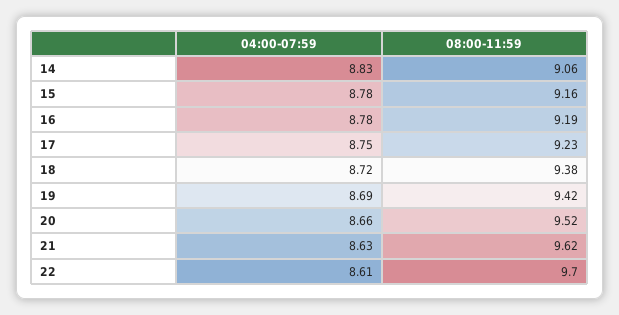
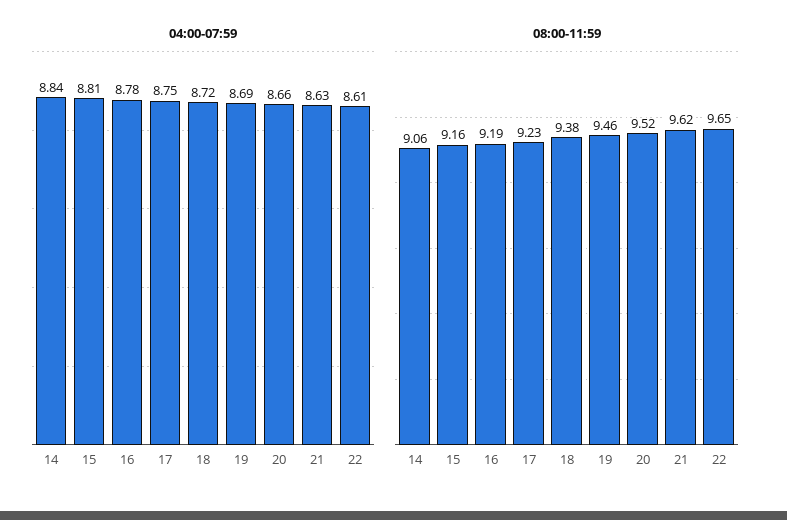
04:00-07:59, 14: 8.83 -> 8.84
04:00-07:59, 15: 8.78 -> 8.81
08:00-11:59, 19: 9.42 -> 9.46
08:00-11:59, 22: 9.7 -> 9.65

